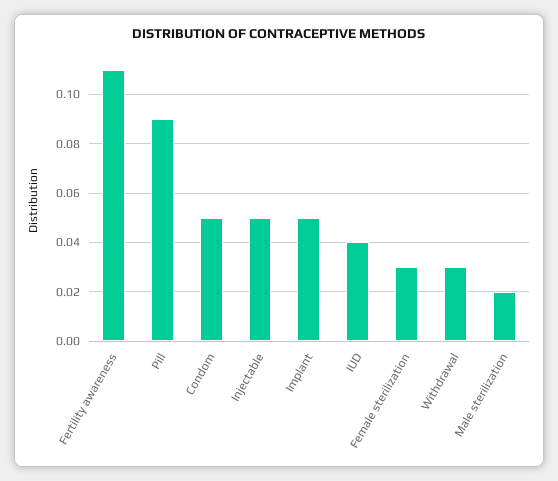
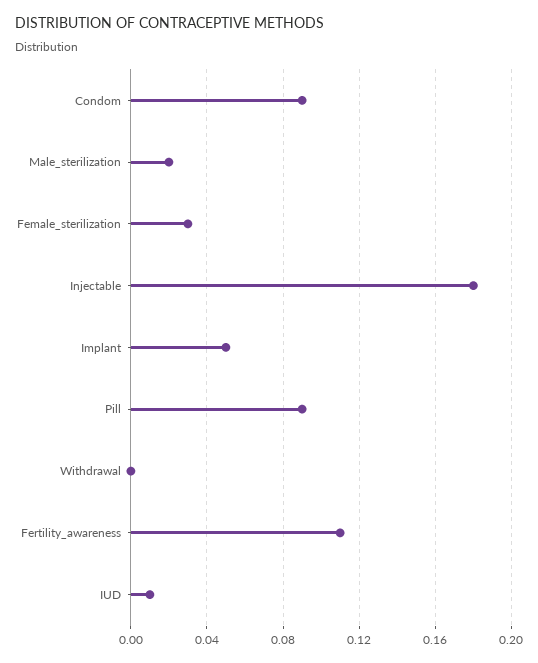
Condom: 0.05 -> 0.09
Injectable: 0.05 -> 0.18
IUD: 0.04 -> 0.01
Withdrawal: 0.03 -> 0

